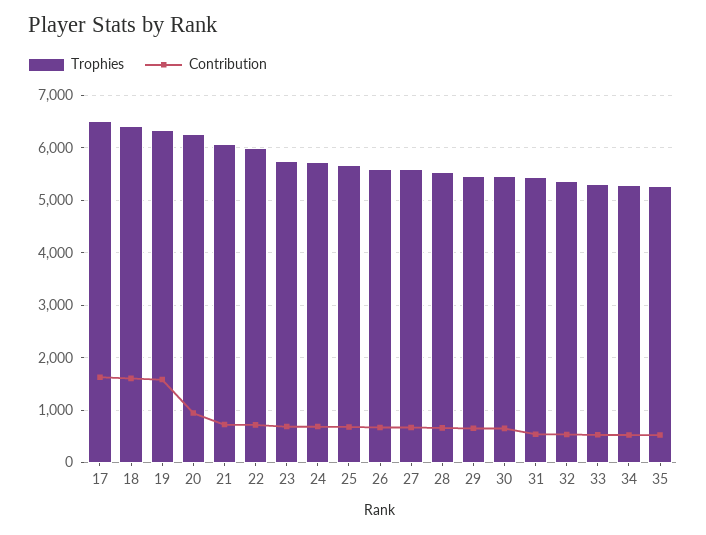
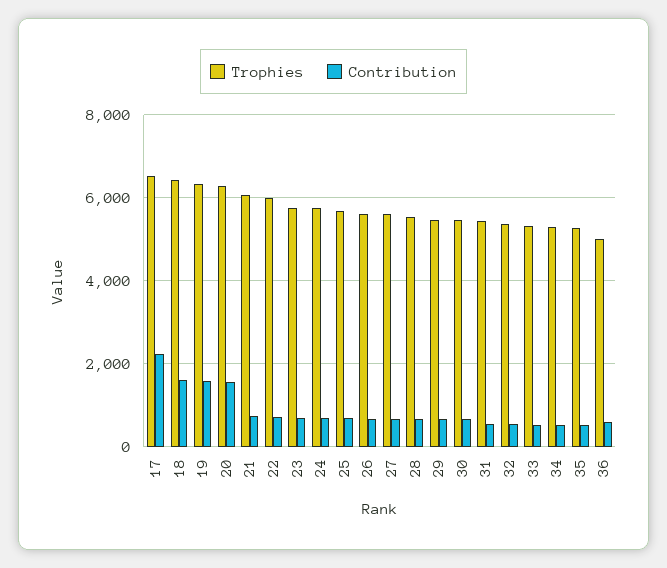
Contribution, 17: 1600 -> 2200
Contribution, 20: 1000 -> 1600
Trophies, 36: none -> 5000
Contribution, 36: none -> 600

